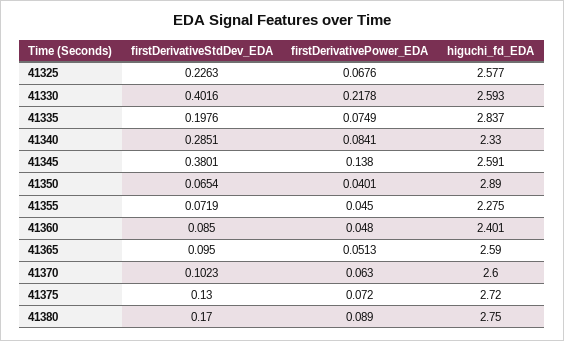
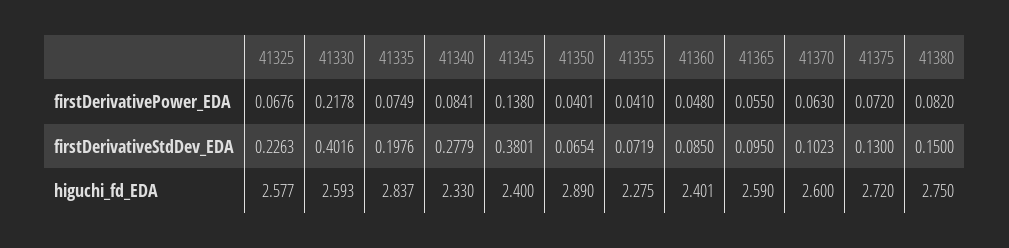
firstDerivativeStdDev_EDA, 41340: 0.2851 -> 0.2779
higuchi_fd_EDA, 41345: 2.591 -> 2.4
firstDerivativePower_EDA, 41355: 0.045 -> 0.041
firstDerivativePower_EDA, 41365: 0.0513 -> 0.055
firstDerivativeStdDev_EDA, 41380: 0.17 -> 0.15
firstDerivativePower_EDA, 41380: 0.089 -> 0.082

